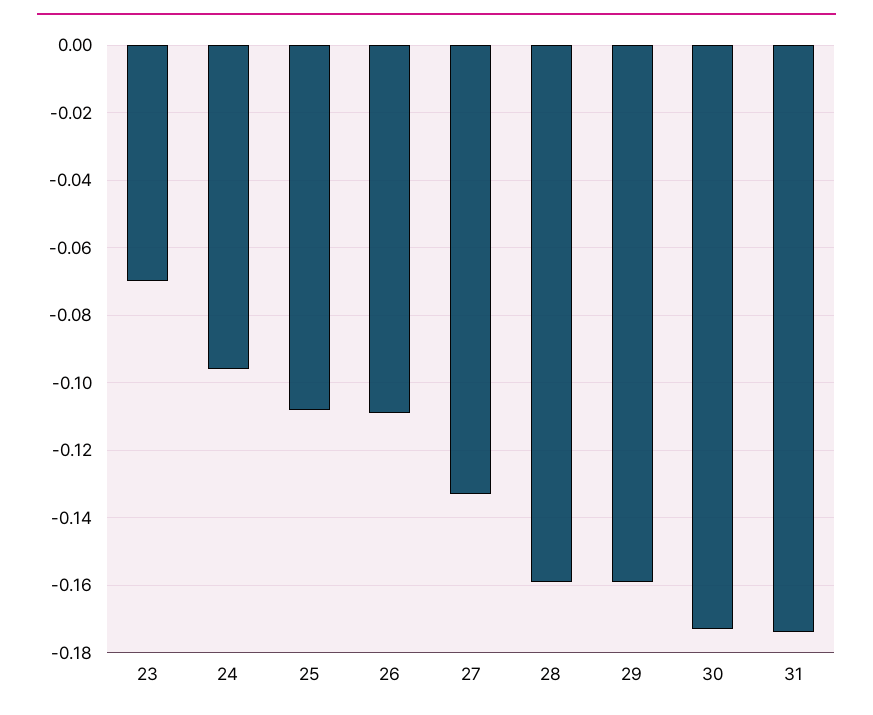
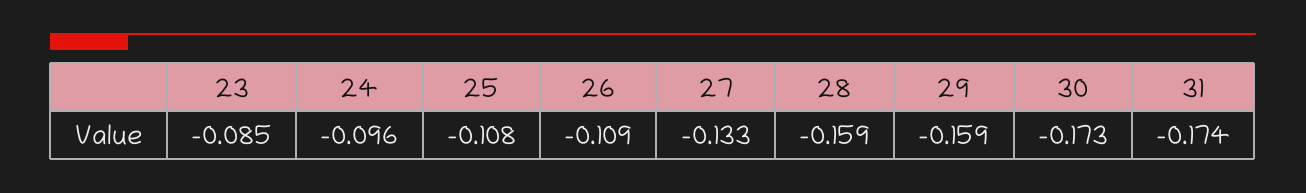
23: -0.07 -> -0.085

